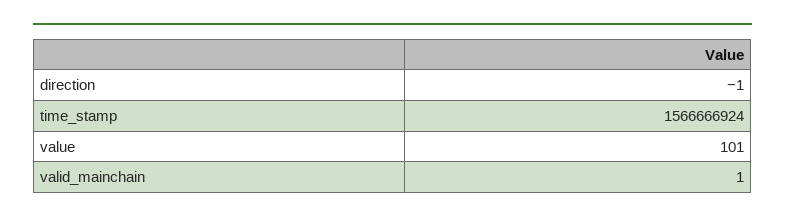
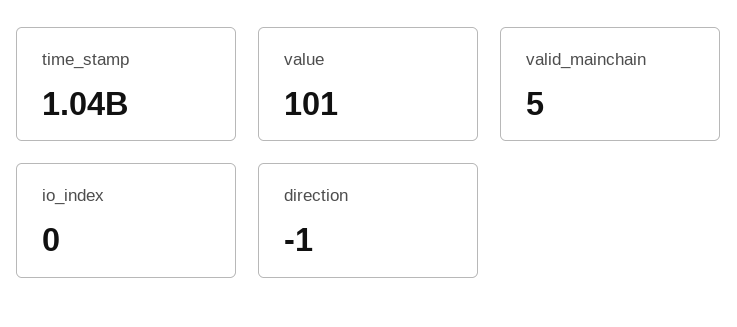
time_stamp: 1566666924 -> 1040000000
valid_mainchain: 1 -> 5
io_index: none -> 0

